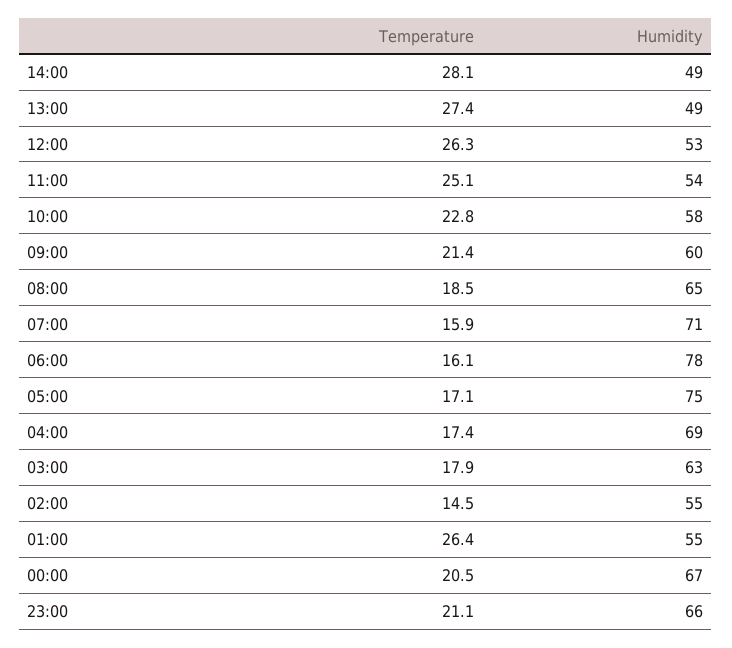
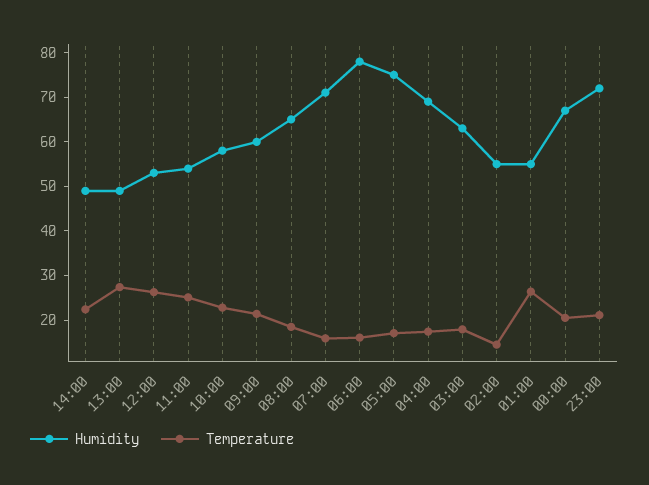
Temperature, 14:00: 28.1 -> 22
Humidity, 23:00: 66 -> 72

